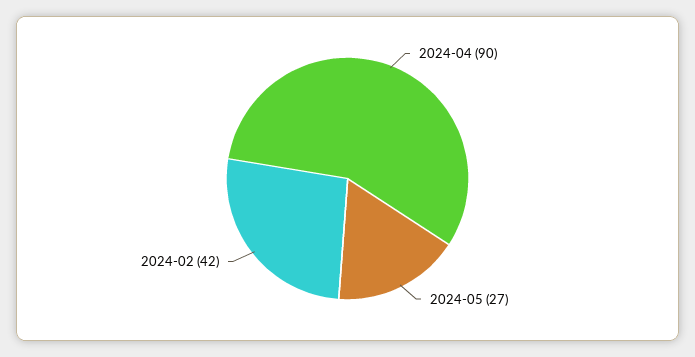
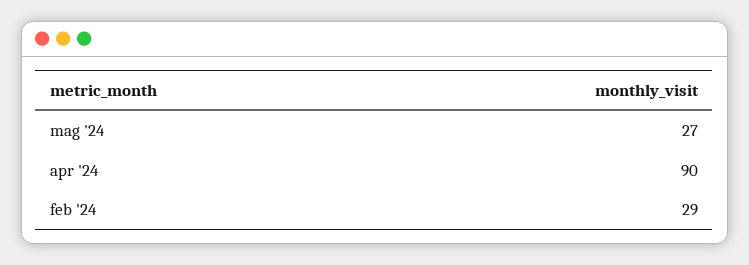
2024-02: 42 -> 29

